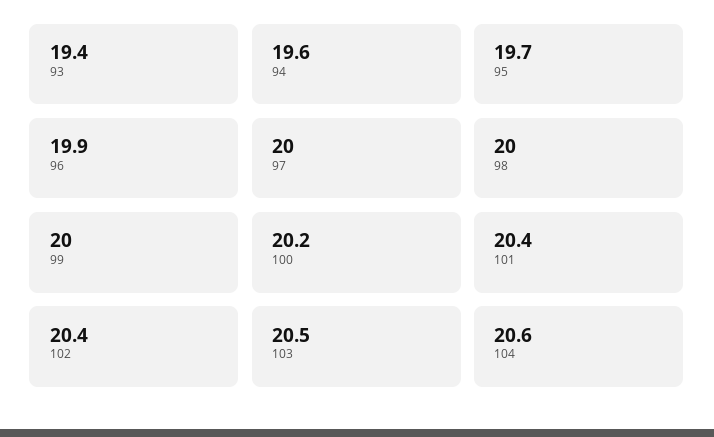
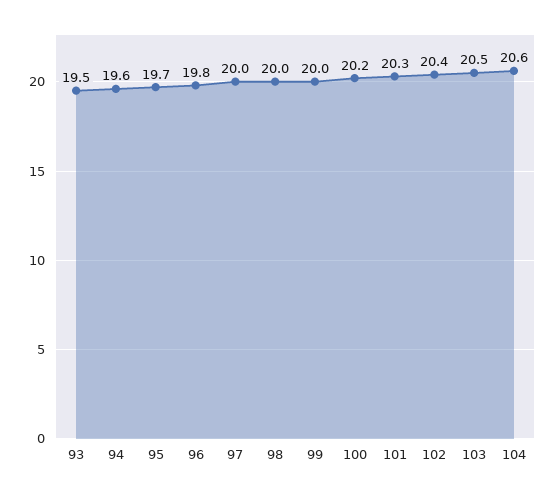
93: 19.4 -> 19.5
96: 19.9 -> 19.8
101: 20.4 -> 20.3

